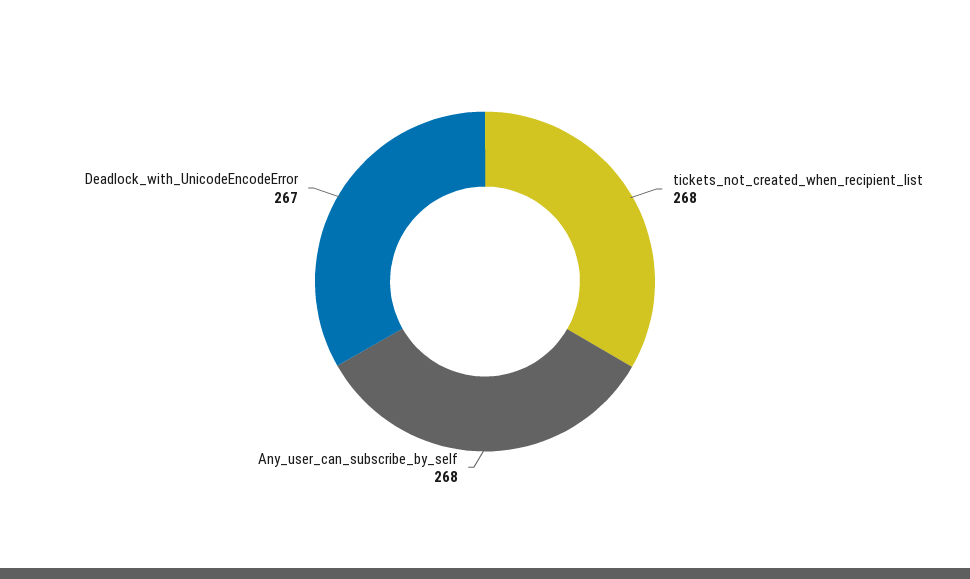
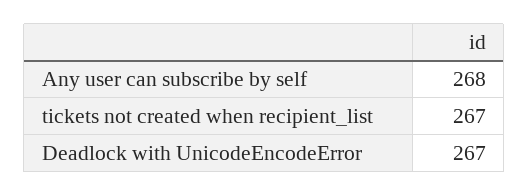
tickets_not_created_when_recipient_list: 268 -> 267

